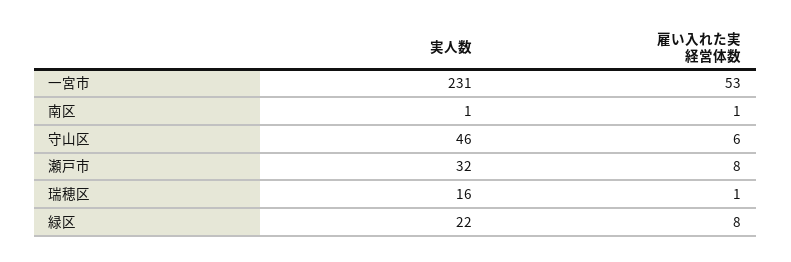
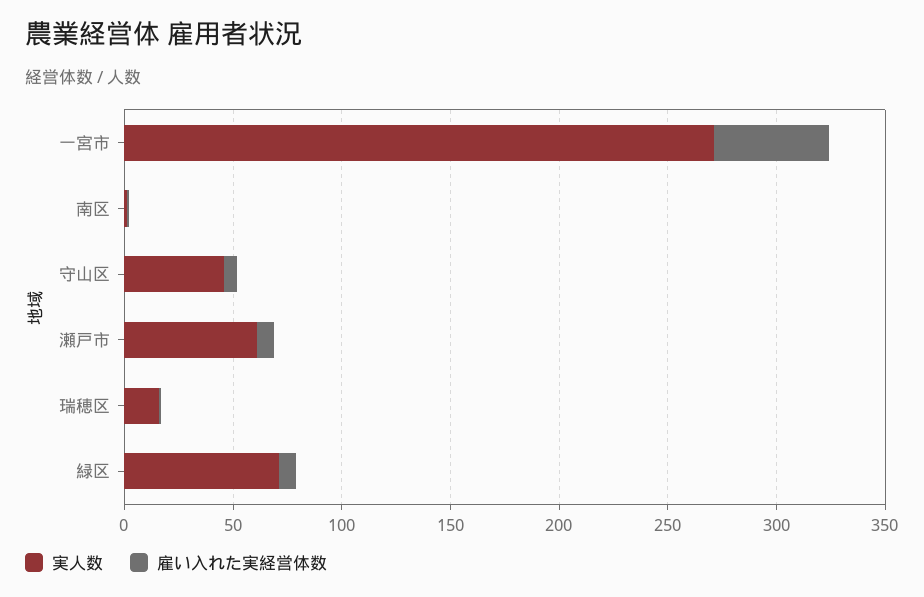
実人数, 一宮市: 231 -> 270
実人数, 瀬戸市: 32 -> 60
実人数, 緑区: 22 -> 70

